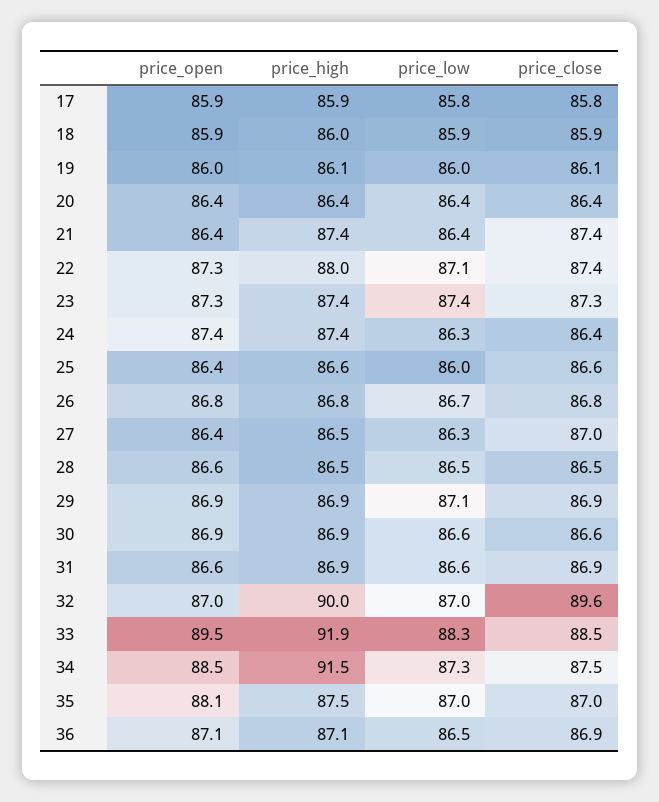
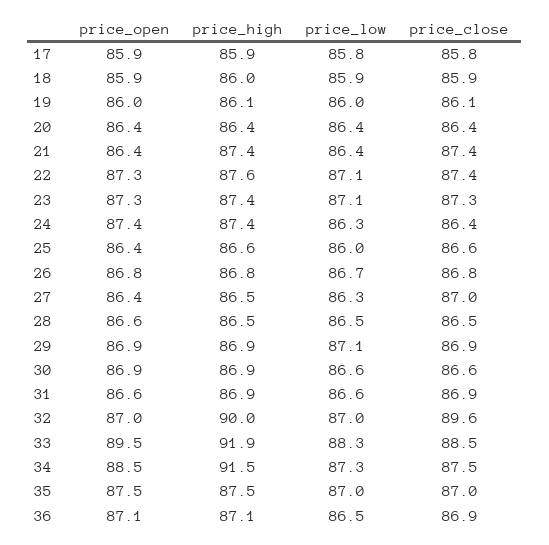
price_high, 22: 88 -> 87.6
price_low, 23: 87.4 -> 87.1
price_open, 35: 88.1 -> 87.5

